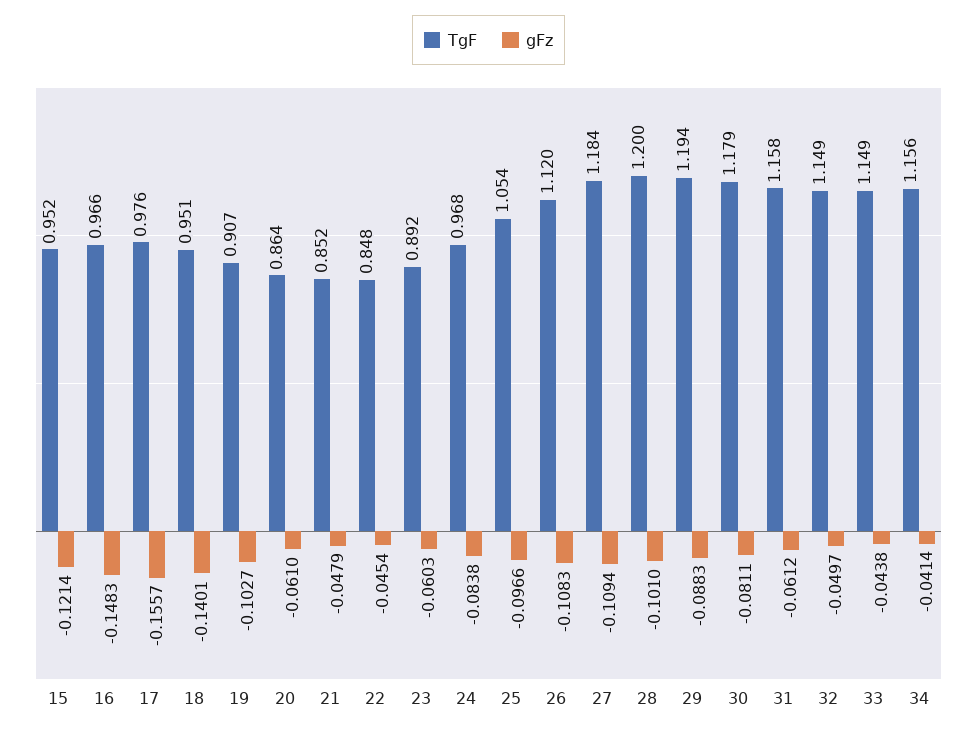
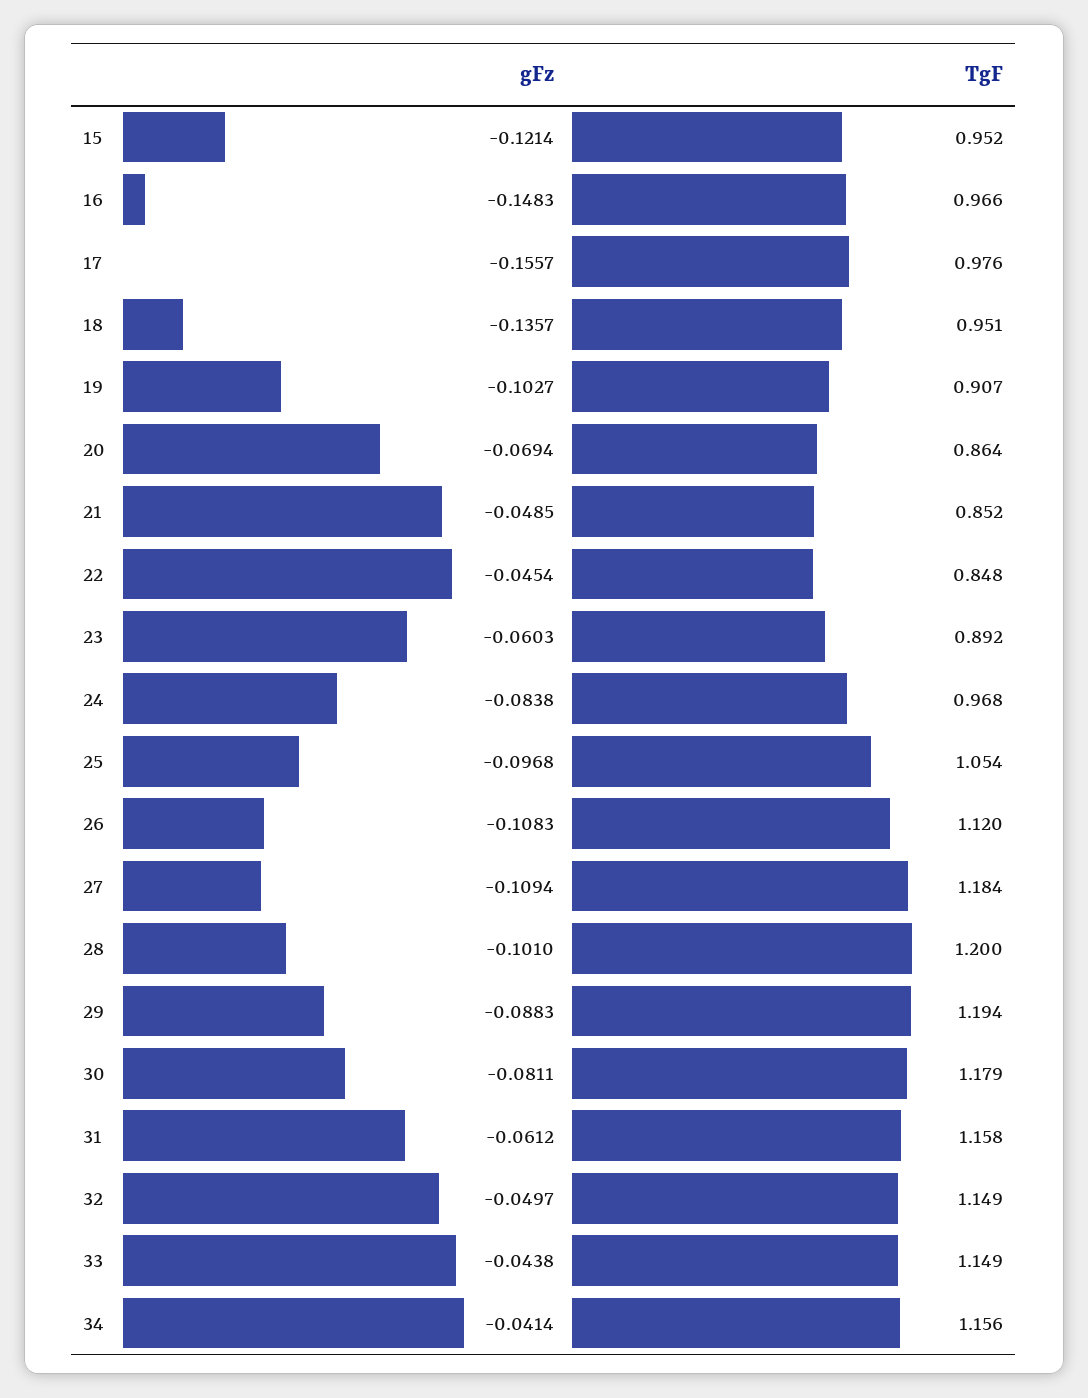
gFz, 18: -0.1401 -> -0.1357
gFz, 20: -0.061 -> -0.0694
gFz, 21: -0.0479 -> -0.0485
gFz, 25: -0.0966 -> -0.0968

